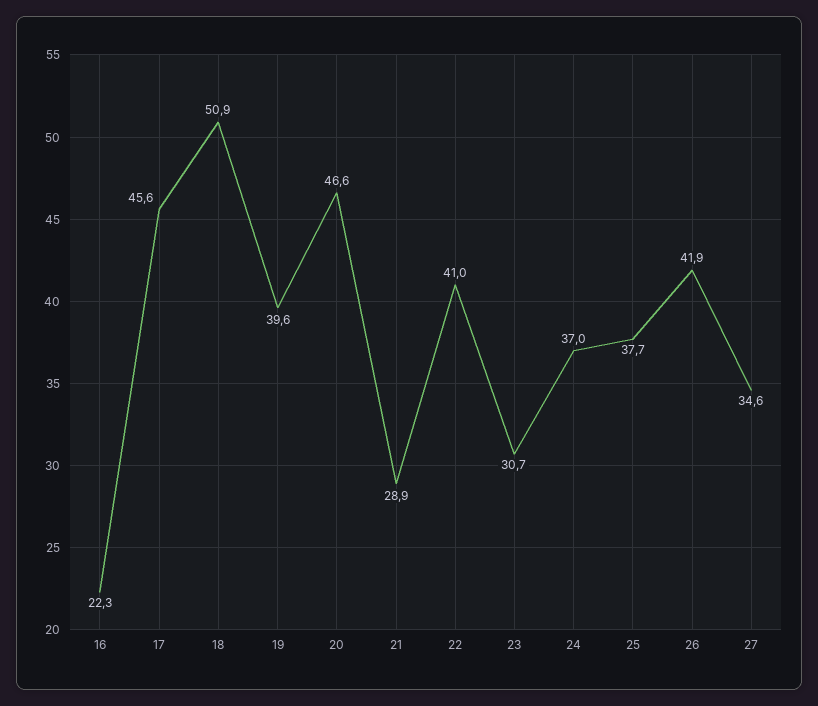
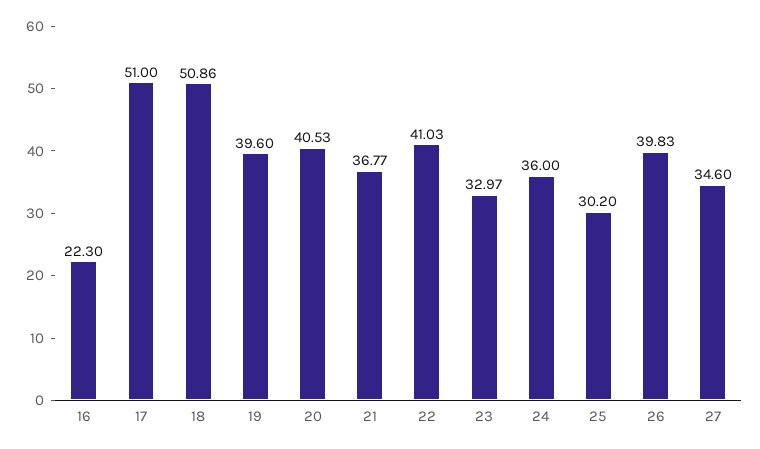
17: 45.6 -> 51
20: 46.6 -> 40.53
21: 28.9 -> 36.77
23: 30.7 -> 32.97
24: 37 -> 36
25: 37.7 -> 30.2
26: 41.9 -> 39.83

